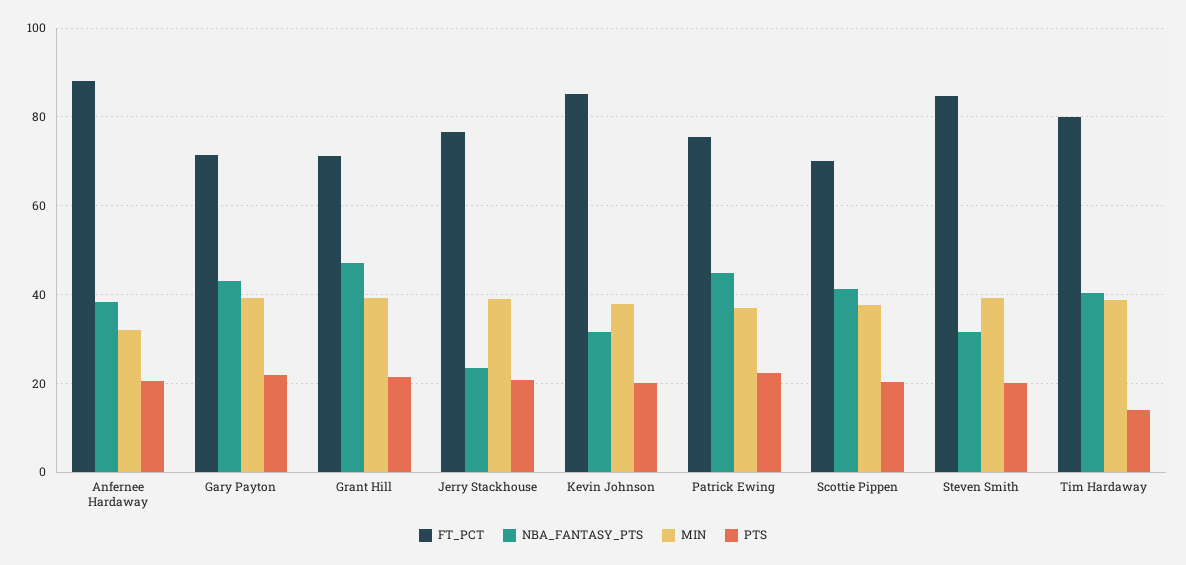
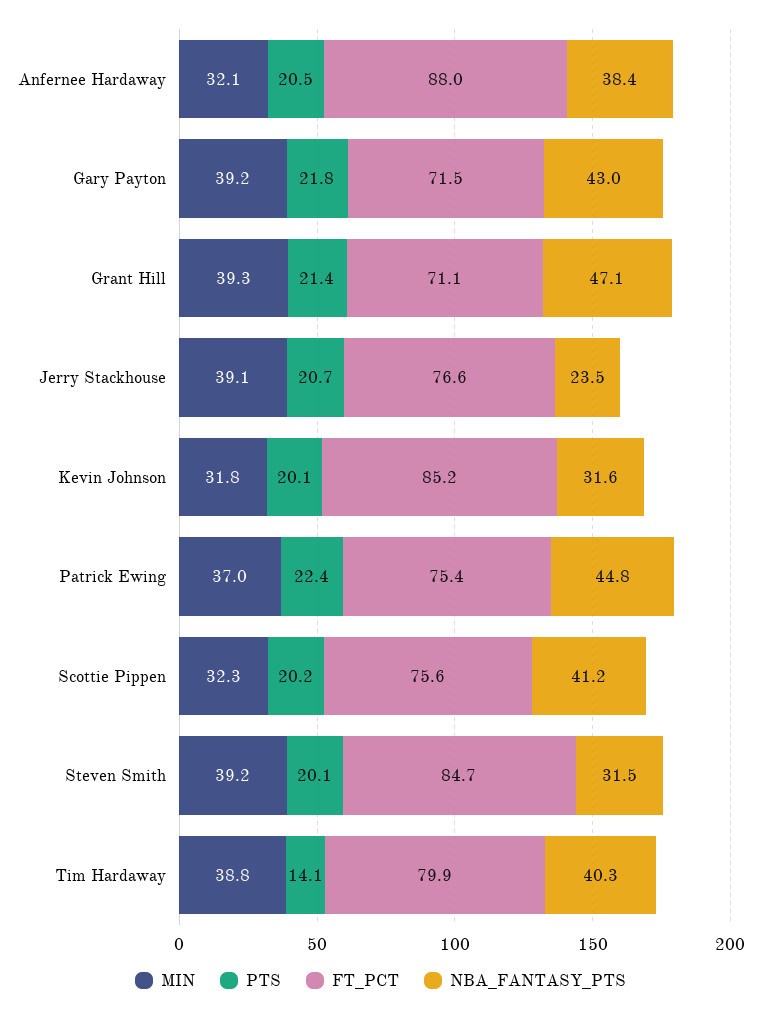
MIN, Kevin Johnson: 38 -> 31.8
FT_PCT, Scottie Pippen: 70 -> 75.6
MIN, Scottie Pippen: 38 -> 32.3

